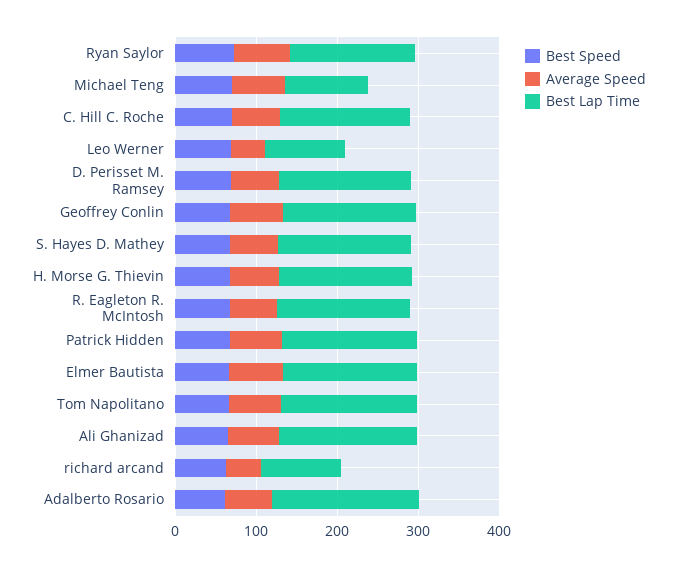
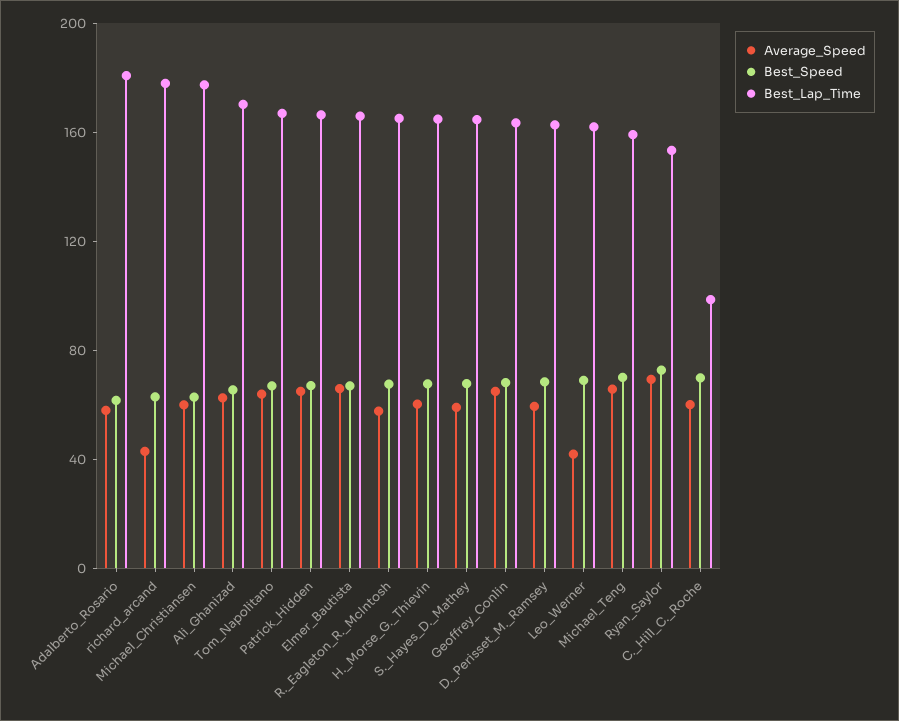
Best Lap Time, Michael Teng: 100 -> 160
Best Lap Time, C. Hill C. Roche: 160 -> 100
Best Lap Time, Leo Werner: 100 -> 160
Best Lap Time, richard arcand: 100 -> 180
Average Speed, Michael_Christiansen: none -> 60
Best Speed, Michael_Christiansen: none -> 60
Best Lap Time, Michael_Christiansen: none -> 180

